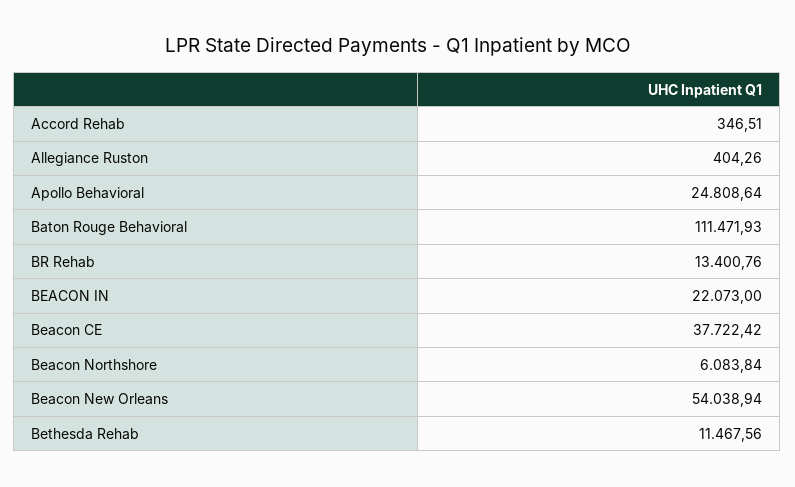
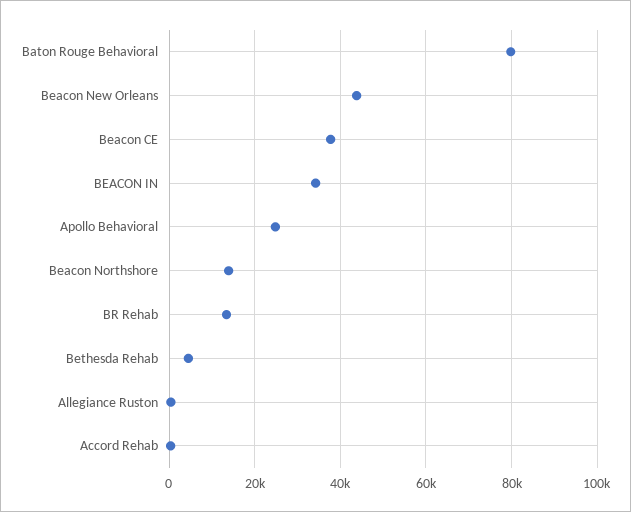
Baton Rouge Behavioral: 111471.93 -> 80000
BEACON IN: 22073 -> 34000
Beacon Northshore: 6083.84 -> 14000
Beacon New Orleans: 54038.94 -> 44000
Bethesda Rehab: 11467.56 -> 4000

